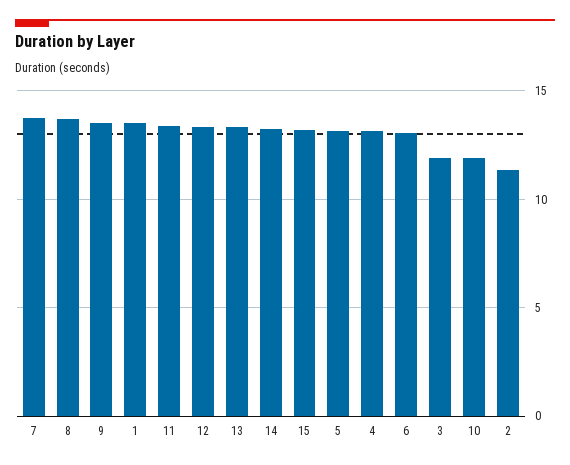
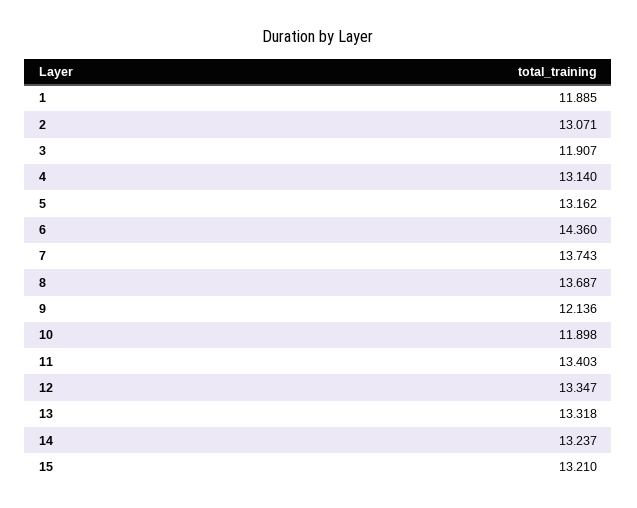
9: 13.5 -> 12.136
1: 13.5 -> 11.885
6: 13 -> 14.36
2: 11.5 -> 13.071

